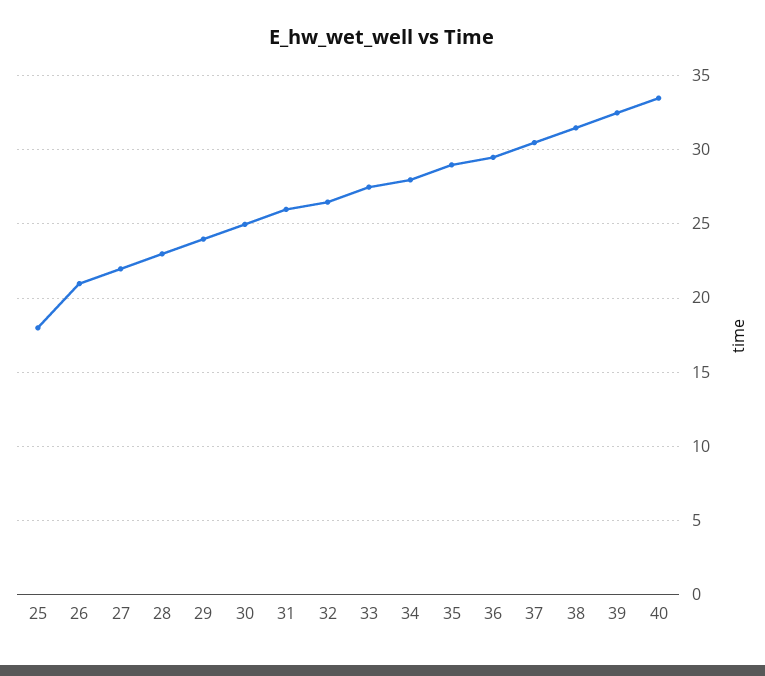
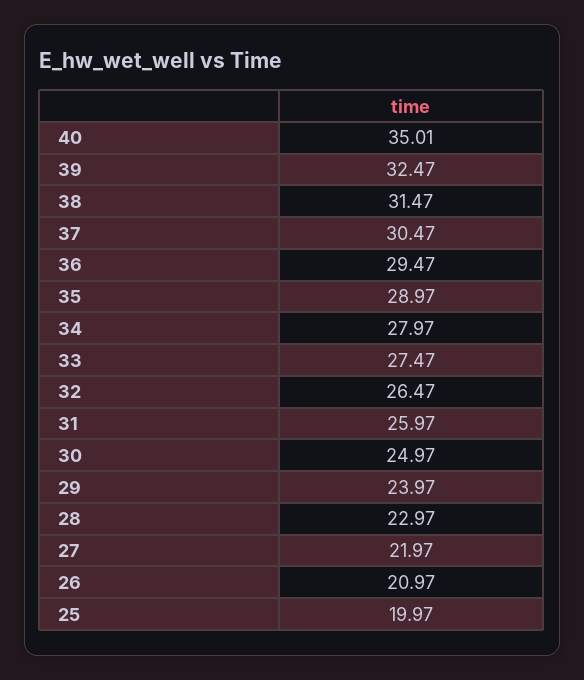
25: 18 -> 19.97
40: 33.5 -> 35.01

